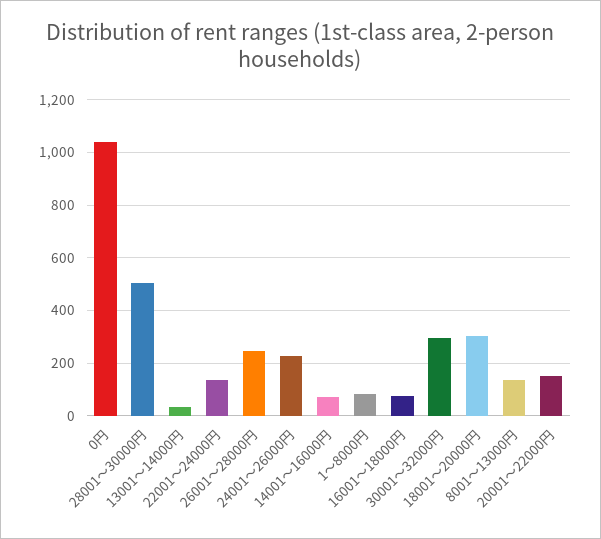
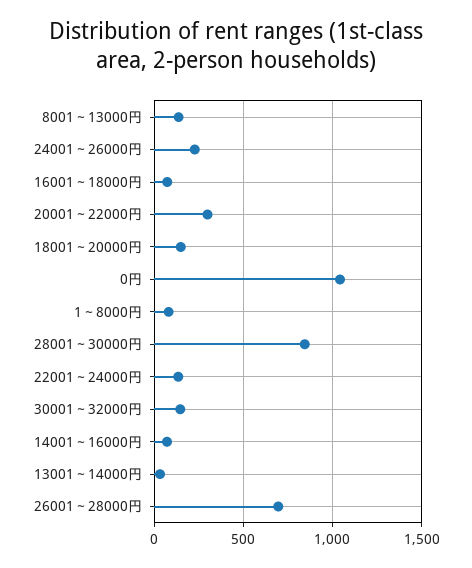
28001～30000円: 500 -> 850
26001～28000円: 250 -> 700
30001～32000円: 300 -> 150
18001～20000円: 300 -> 150
20001～22000円: 150 -> 300

